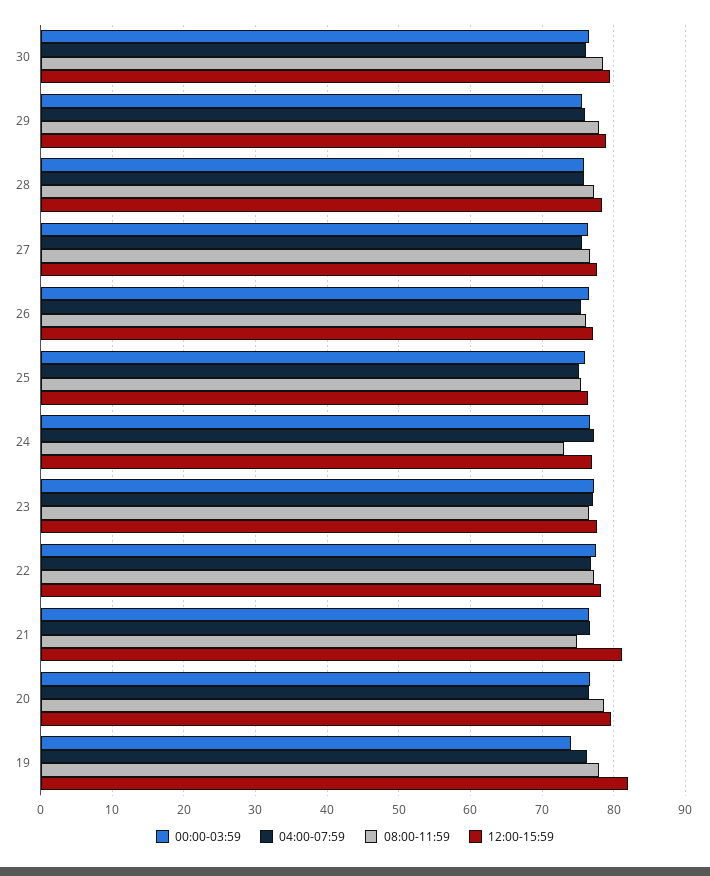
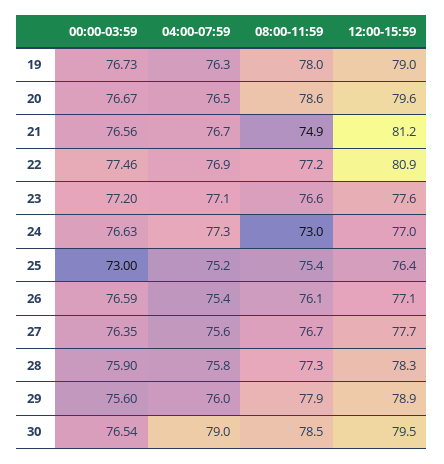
04:00-07:59, 30: 76 -> 79
00:00-03:59, 25: 76 -> 73
12:00-15:59, 22: 78 -> 80.9
00:00-03:59, 19: 74 -> 76.73
12:00-15:59, 19: 82 -> 79

